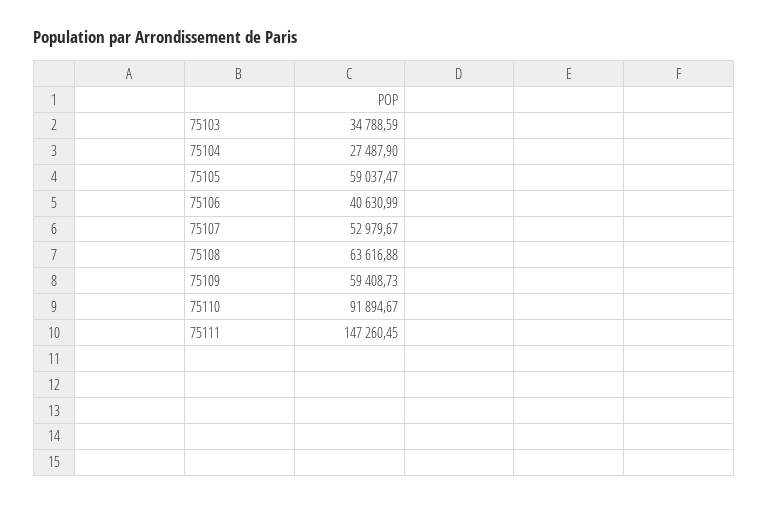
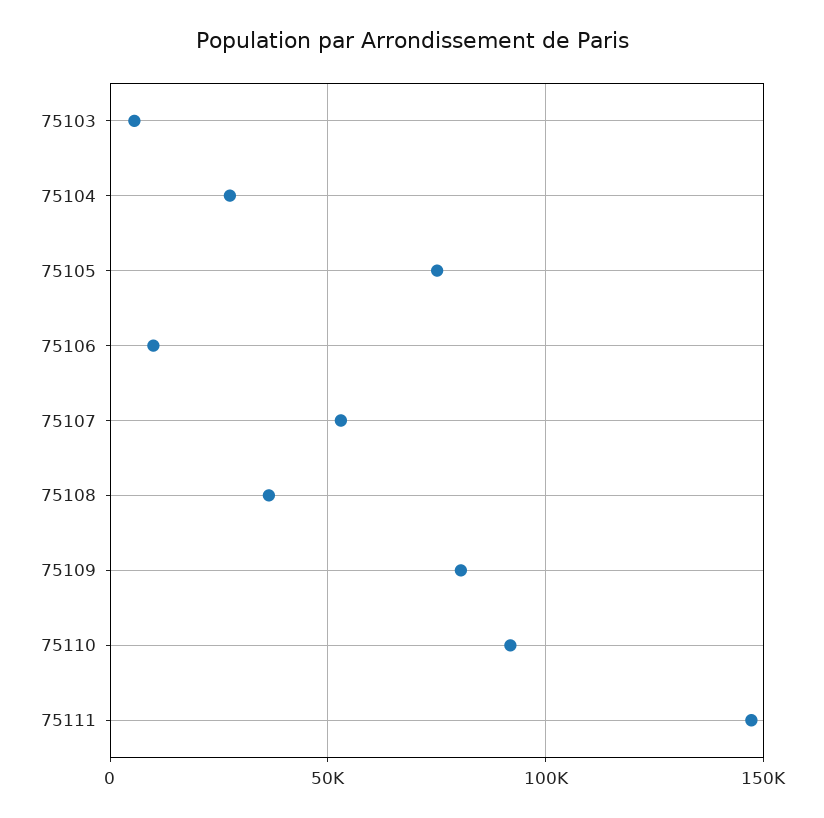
75103: 34788.59 -> 5000
75105: 59037.47 -> 75000
75106: 40630.99 -> 10000
75108: 63616.88 -> 35000
75109: 59408.73 -> 80000

